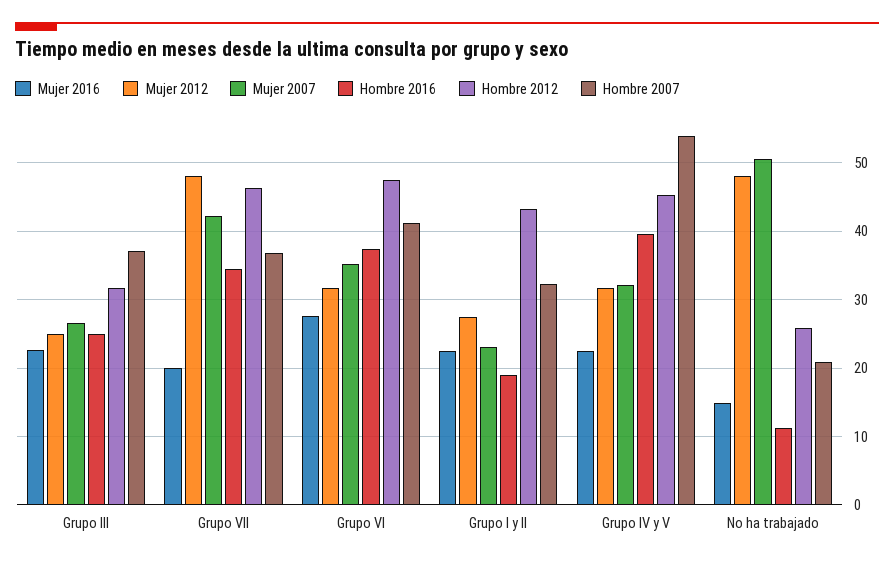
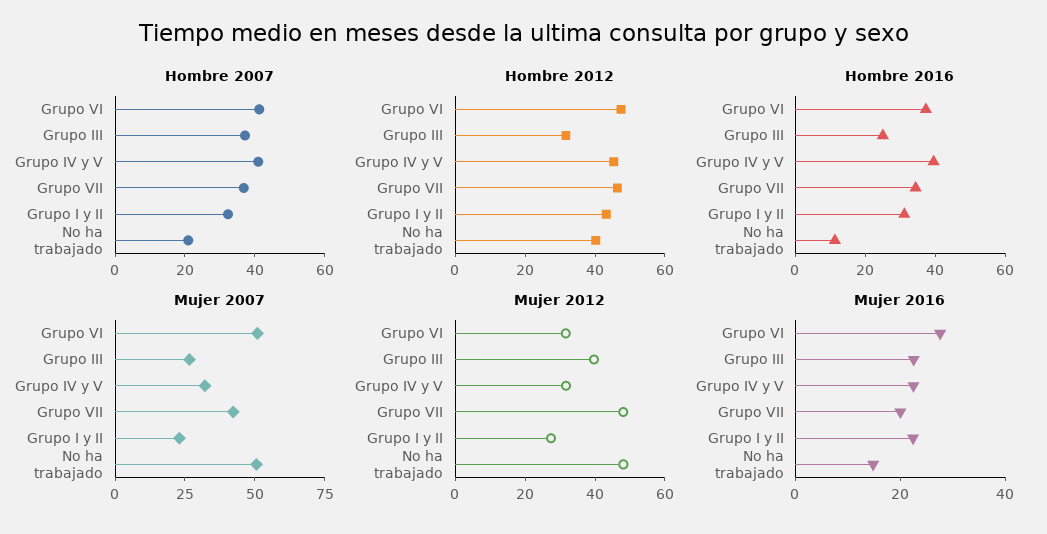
Mujer 2012, Grupo III: 25 -> 40
Mujer 2007, Grupo VI: 35 -> 50
Hombre 2016, Grupo I y II: 19 -> 30
Hombre 2007, Grupo IV y V: 54 -> 40
Hombre 2012, No ha trabajado: 26 -> 40

